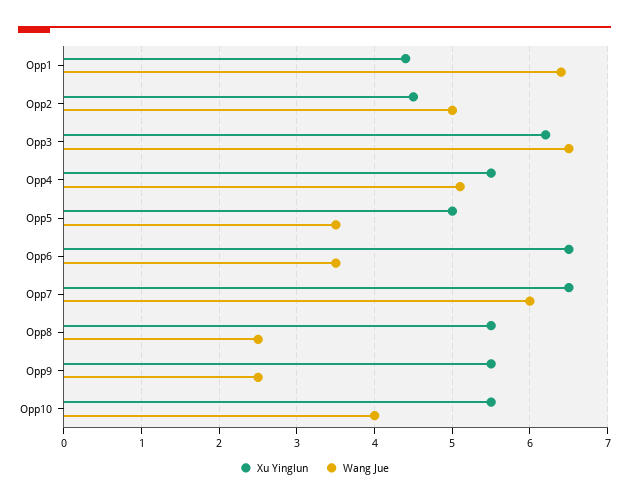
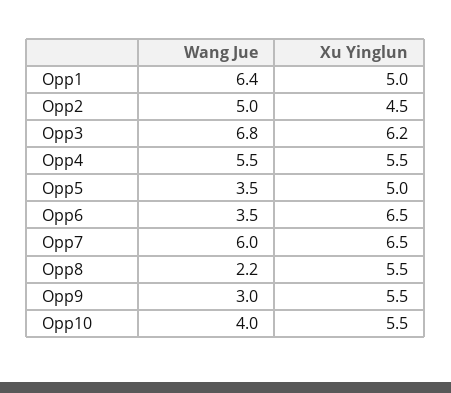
Xu Yinglun, Opp1: 4.4 -> 5
Wang Jue, Opp3: 6.5 -> 6.8
Wang Jue, Opp4: 5.1 -> 5.5
Wang Jue, Opp8: 2.5 -> 2.2
Wang Jue, Opp9: 2.5 -> 3

